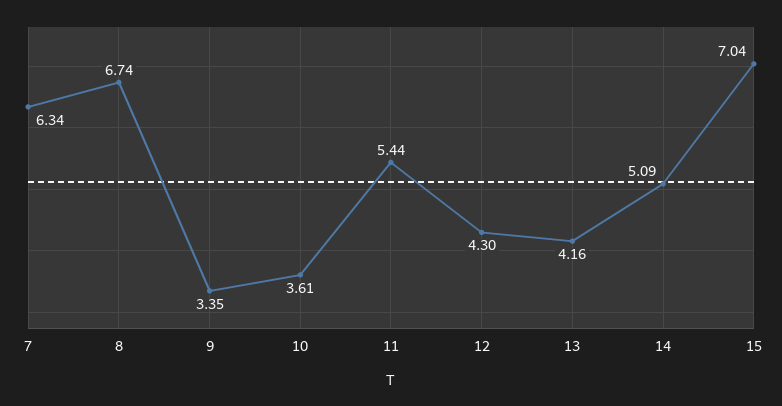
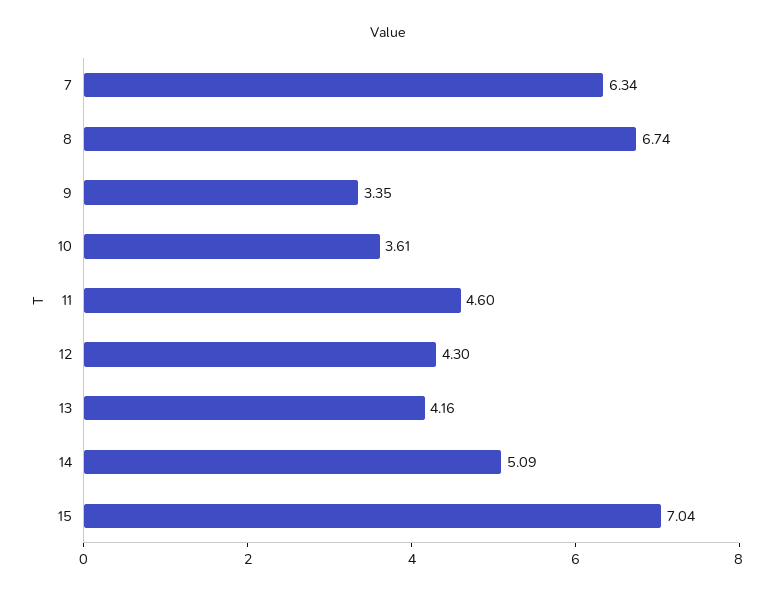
11: 5.44 -> 4.6

